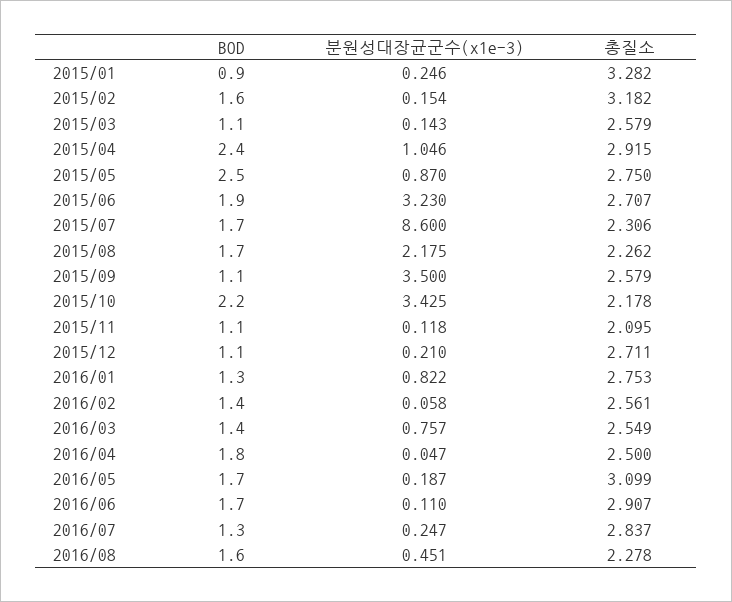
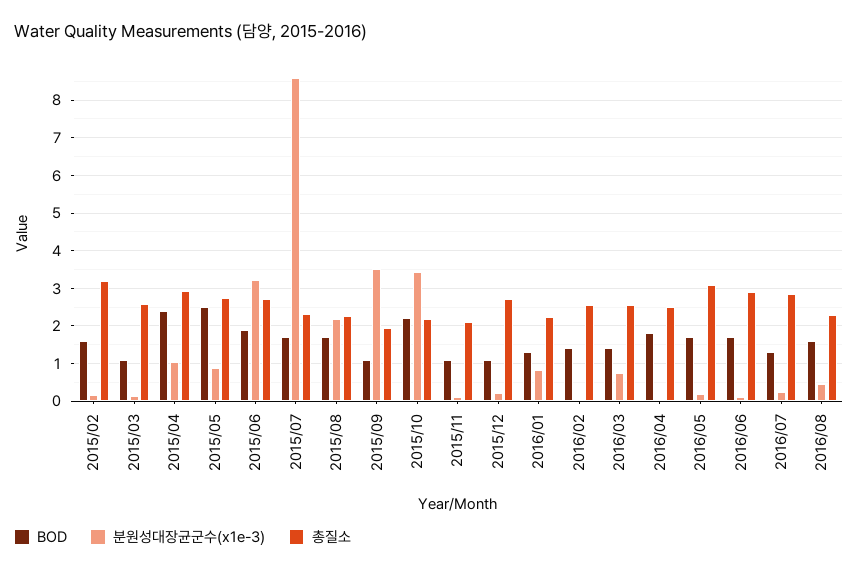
BOD, 2015/01: 0.9 -> none
분원성대장균군수(x1e-3), 2015/01: 0.246 -> none
총질소, 2015/01: 3.282 -> none
총질소, 2015/09: 2.579 -> 2
총질소, 2016/01: 2.753 -> 2.2

